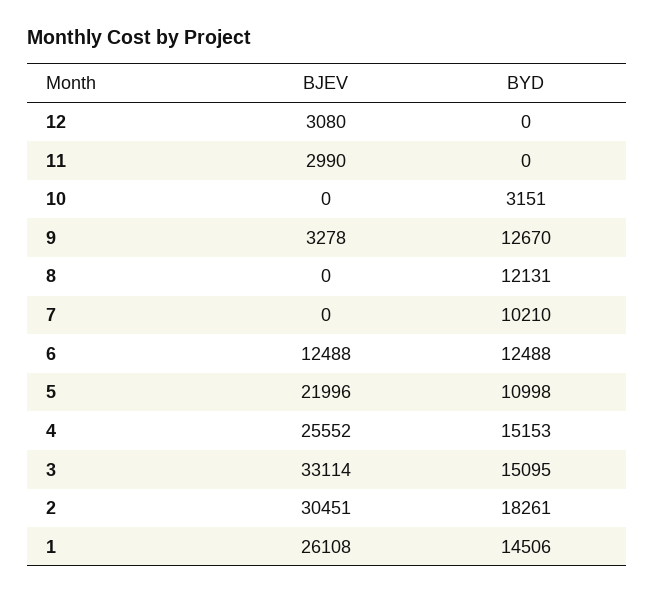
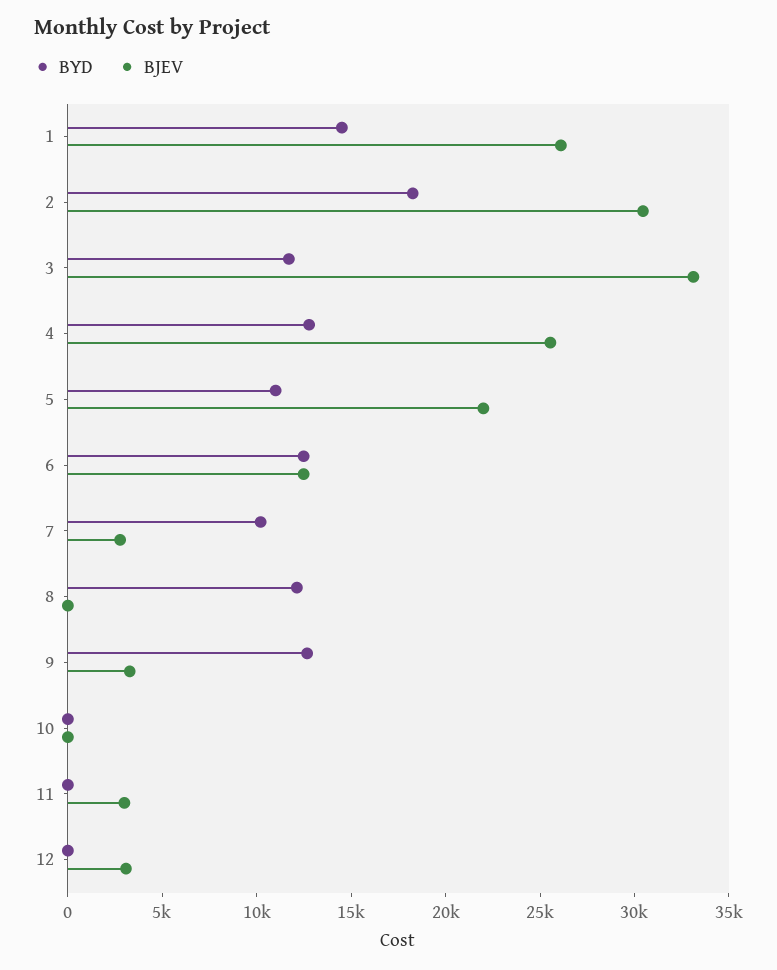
BYD, 10: 3151 -> 0
BJEV, 7: 0 -> 3000
BYD, 4: 15153 -> 13000
BYD, 3: 15095 -> 12000

